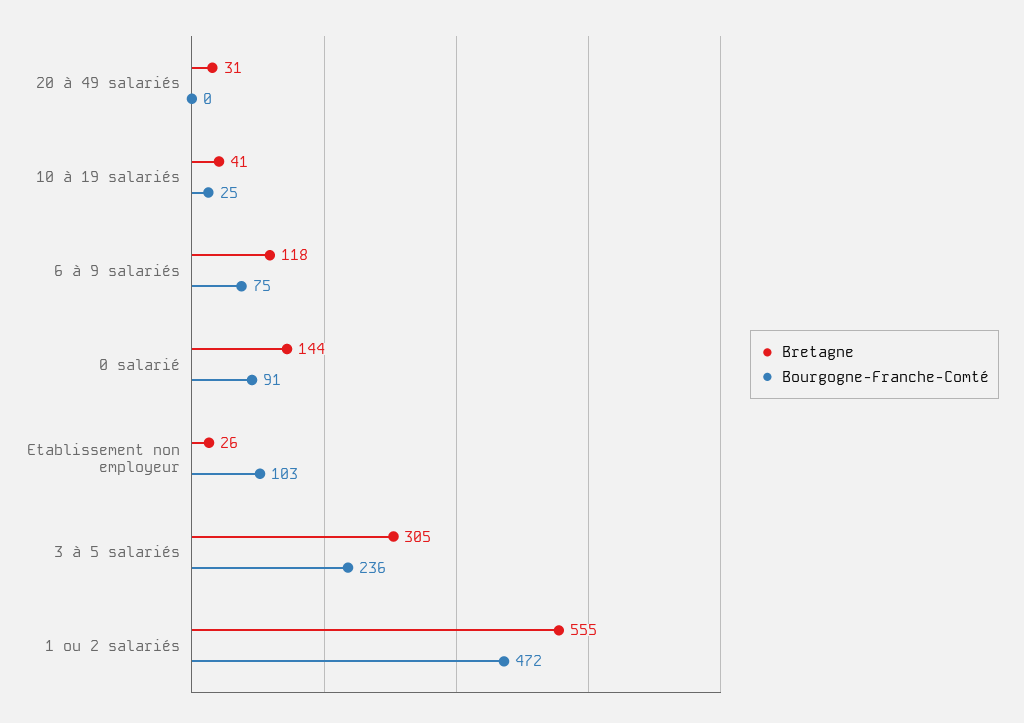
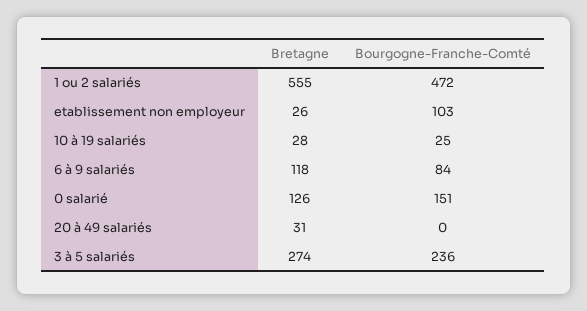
Bretagne, 10 à 19 salariés: 41 -> 28
Bourgogne-Franche-Comté, 6 à 9 salariés: 75 -> 84
Bretagne, 0 salarié: 144 -> 126
Bourgogne-Franche-Comté, 0 salarié: 91 -> 151
Bretagne, 3 à 5 salariés: 305 -> 274

